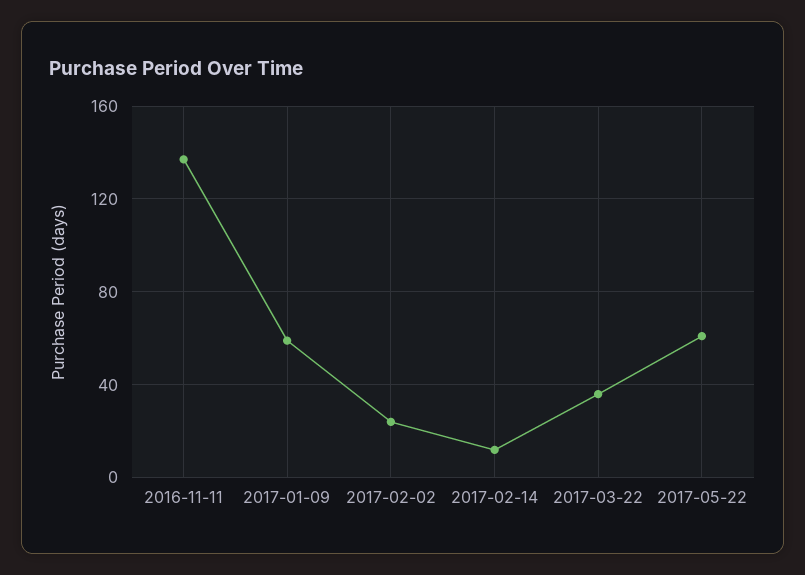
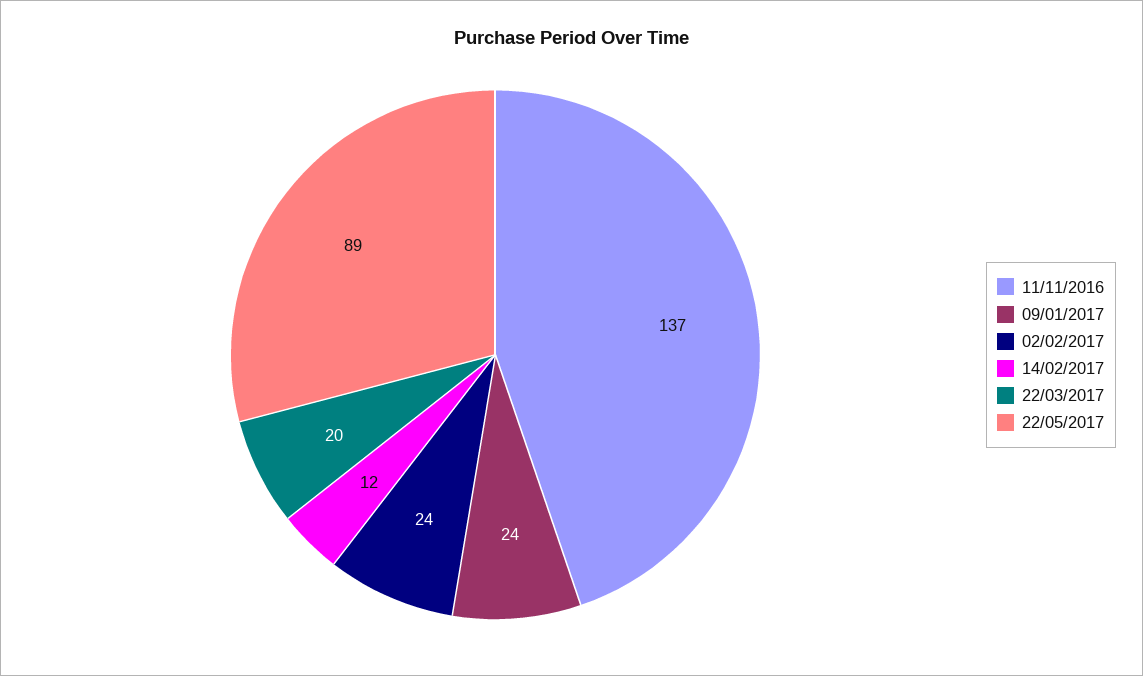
2017-01-09: 60 -> 24
2017-03-22: 35 -> 20
2017-05-22: 60 -> 89

